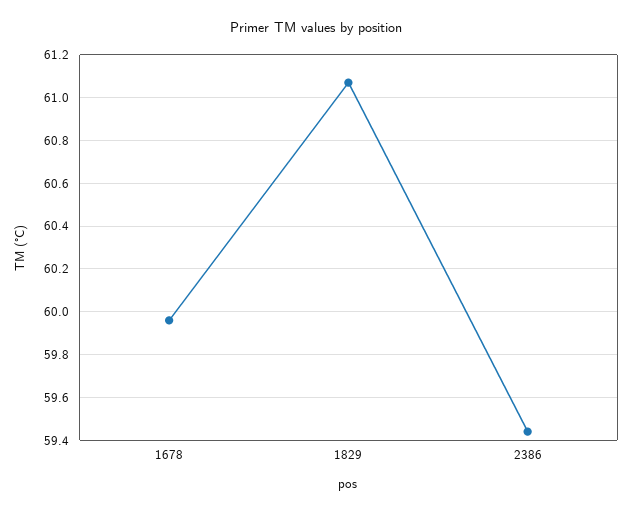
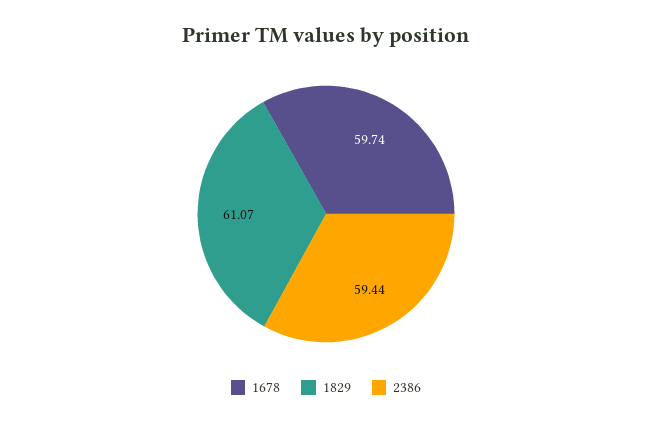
1678: 59.95 -> 59.74

